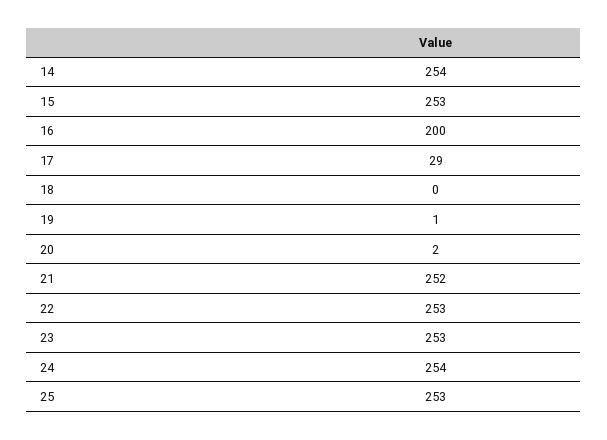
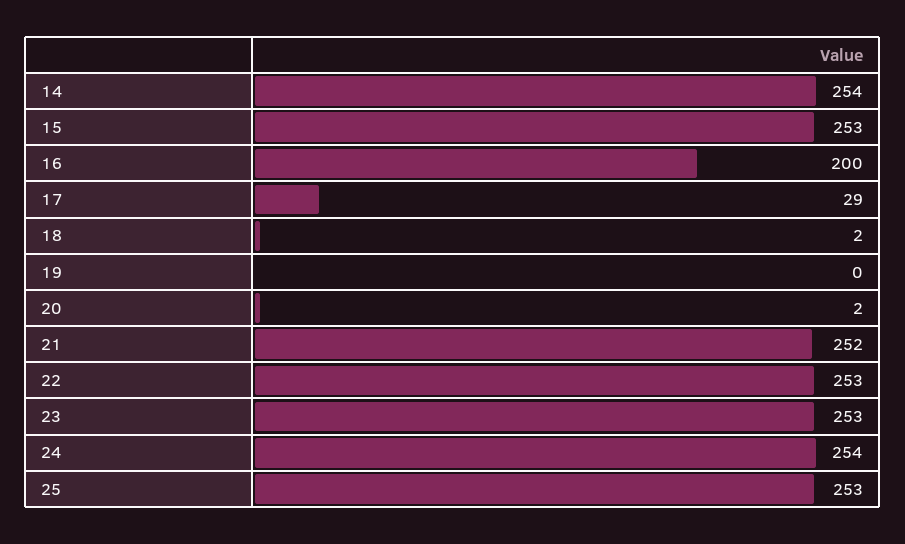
18: 0 -> 2
19: 1 -> 0

